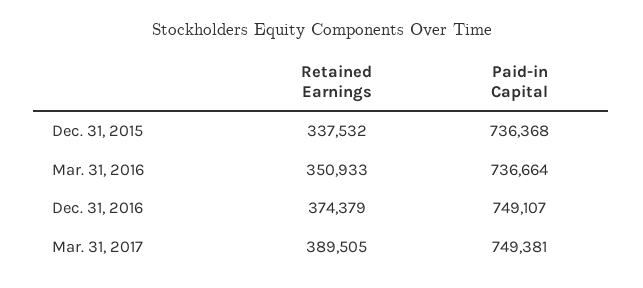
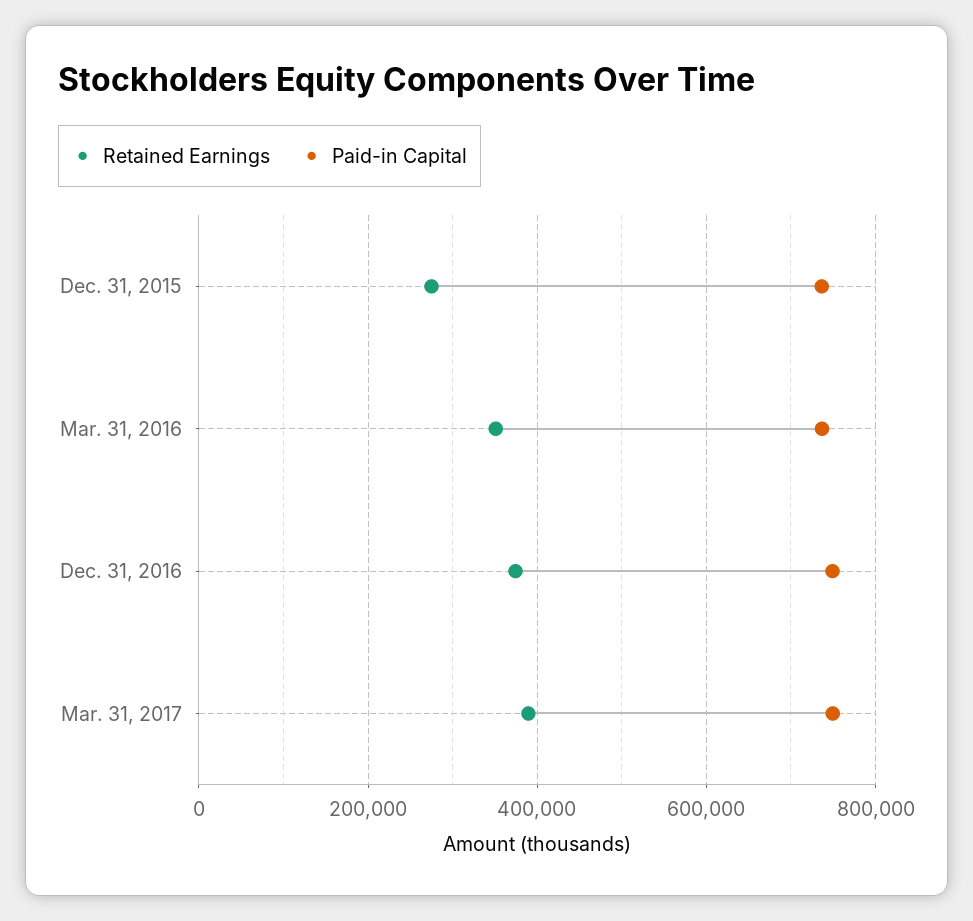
Retained Earnings, Dec. 31, 2015: 337532 -> 280000

